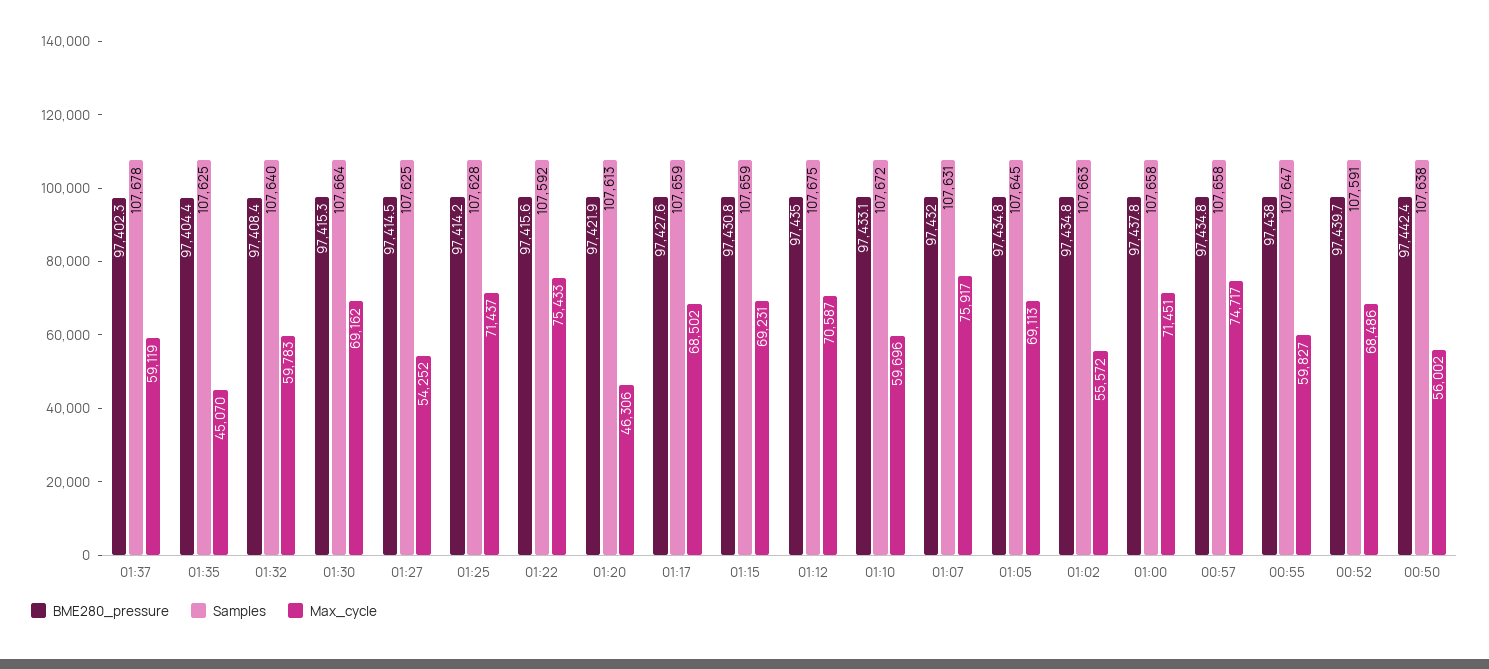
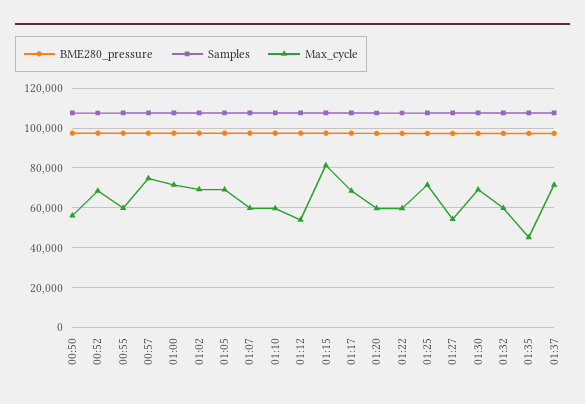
Max_cycle, 01:37: 59119 -> 70000
Max_cycle, 01:22: 75433 -> 60000
Max_cycle, 01:20: 46306 -> 60000
Max_cycle, 01:15: 69231 -> 80000
Max_cycle, 01:12: 70587 -> 55000
Max_cycle, 01:07: 75917 -> 60000
Max_cycle, 01:02: 55572 -> 70000

